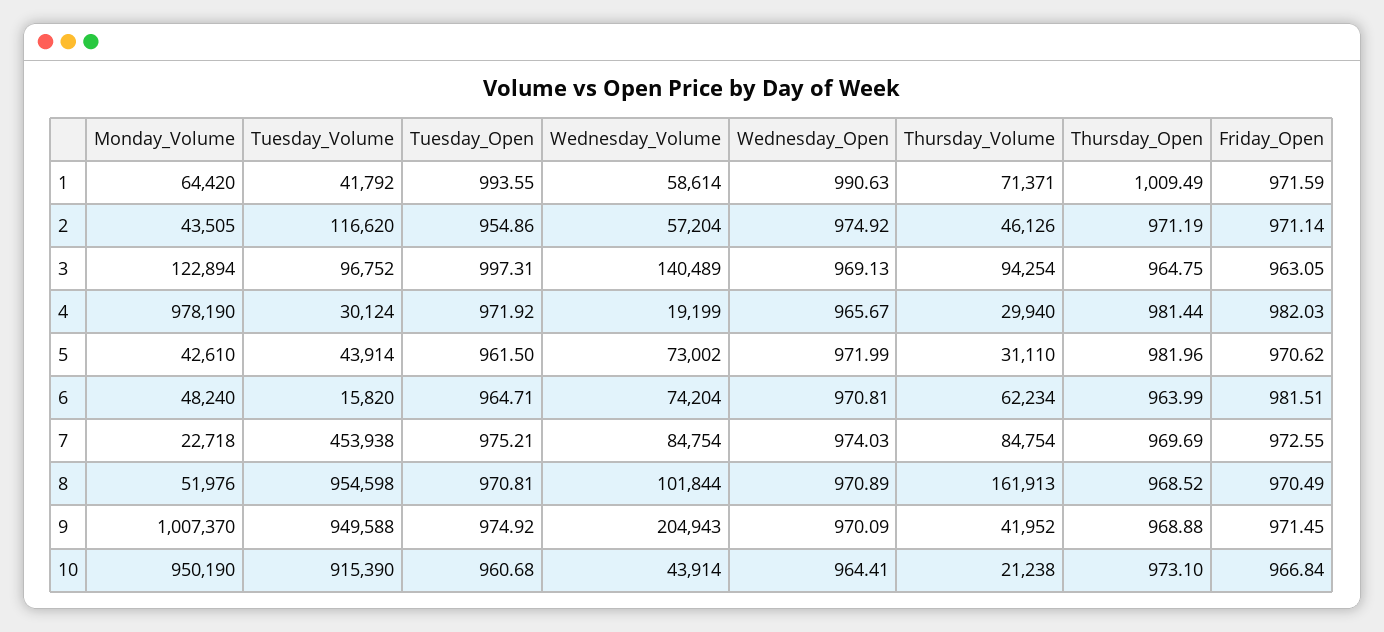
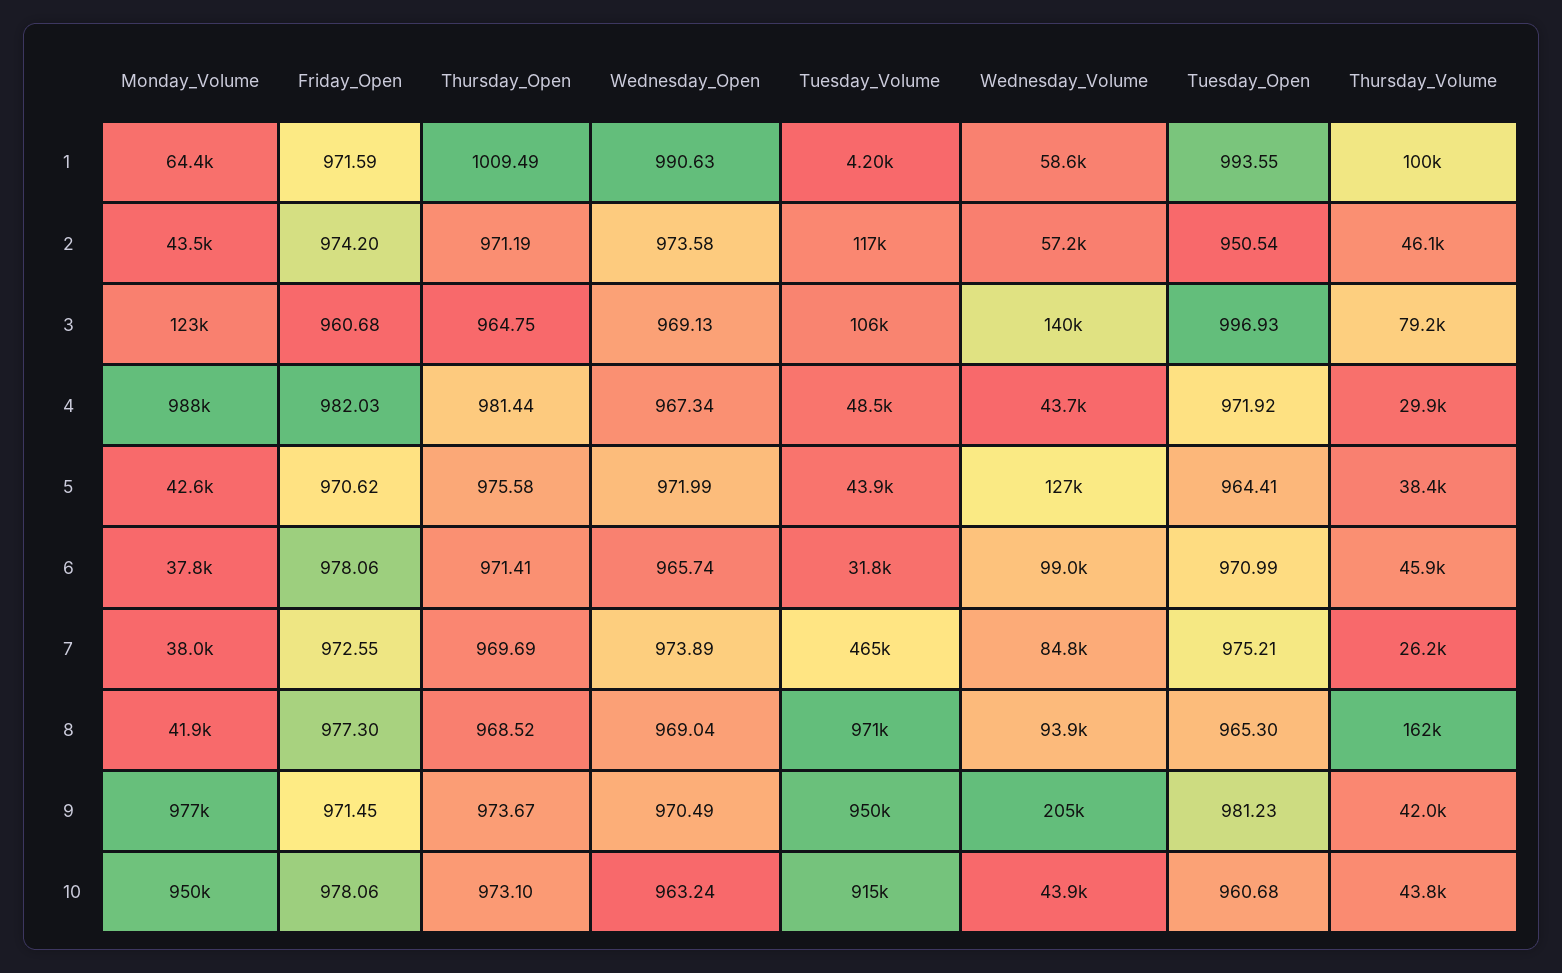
Tuesday_Volume, 1: 41792 -> 4200
Thursday_Volume, 1: 71371 -> 100000
Tuesday_Open, 2: 954.86 -> 950.54
Wednesday_Open, 2: 974.92 -> 973.58
Friday_Open, 2: 971.14 -> 974.2
Tuesday_Volume, 3: 96752 -> 106000
Tuesday_Open, 3: 997.31 -> 996.93
Thursday_Volume, 3: 94254 -> 79200
Friday_Open, 3: 963.05 -> 960.68
Monday_Volume, 4: 978190 -> 988000
Tuesday_Volume, 4: 30124 -> 48500
Wednesday_Volume, 4: 19199 -> 43700
Wednesday_Open, 4: 965.67 -> 967.34
Tuesday_Open, 5: 961.5 -> 964.41
Wednesday_Volume, 5: 73002 -> 127000
Thursday_Volume, 5: 31110 -> 38400
Thursday_Open, 5: 981.96 -> 975.58
Monday_Volume, 6: 48240 -> 37800
Tuesday_Volume, 6: 15820 -> 31800
Tuesday_Open, 6: 964.71 -> 970.99
Wednesday_Volume, 6: 74204 -> 99000
Wednesday_Open, 6: 970.81 -> 965.74
Thursday_Volume, 6: 62234 -> 45900
Thursday_Open, 6: 963.99 -> 971.41
Friday_Open, 6: 981.51 -> 978.06
Monday_Volume, 7: 22718 -> 38000
Tuesday_Volume, 7: 453938 -> 465000
Wednesday_Open, 7: 974.03 -> 973.89
Thursday_Volume, 7: 84754 -> 26200
Monday_Volume, 8: 51976 -> 41900
Tuesday_Volume, 8: 954598 -> 971000
Tuesday_Open, 8: 970.81 -> 965.3
Wednesday_Volume, 8: 101844 -> 93900
Wednesday_Open, 8: 970.89 -> 969.04
Friday_Open, 8: 970.49 -> 977.3
Monday_Volume, 9: 1007370 -> 977000
Tuesday_Open, 9: 974.92 -> 981.23
Wednesday_Open, 9: 970.09 -> 970.49
Thursday_Open, 9: 968.88 -> 973.67
Wednesday_Open, 10: 964.41 -> 963.24
Thursday_Volume, 10: 21238 -> 43800
Friday_Open, 10: 966.84 -> 978.06

